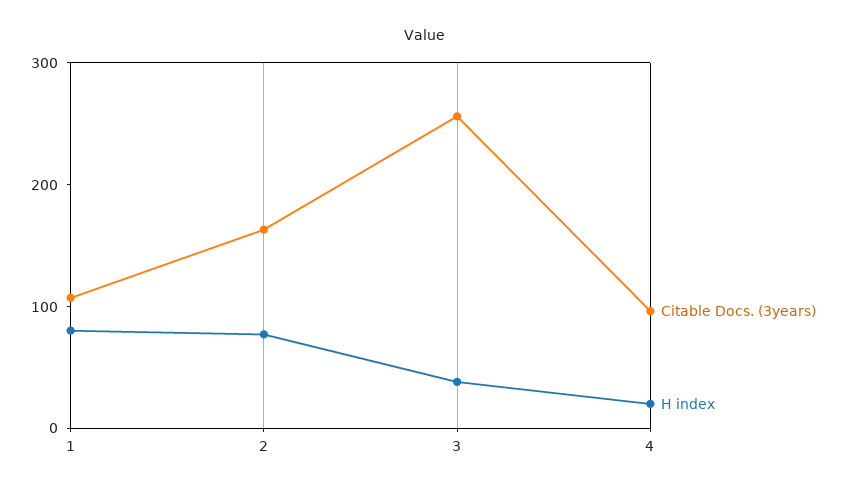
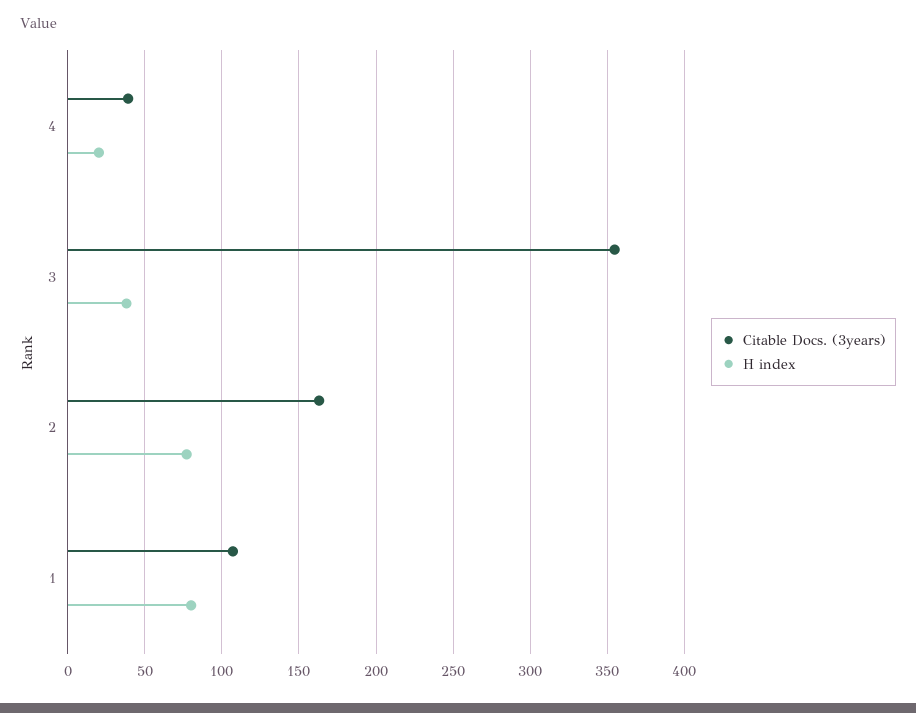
Citable Docs. (3years), 3: 260 -> 355
Citable Docs. (3years), 4: 100 -> 40

